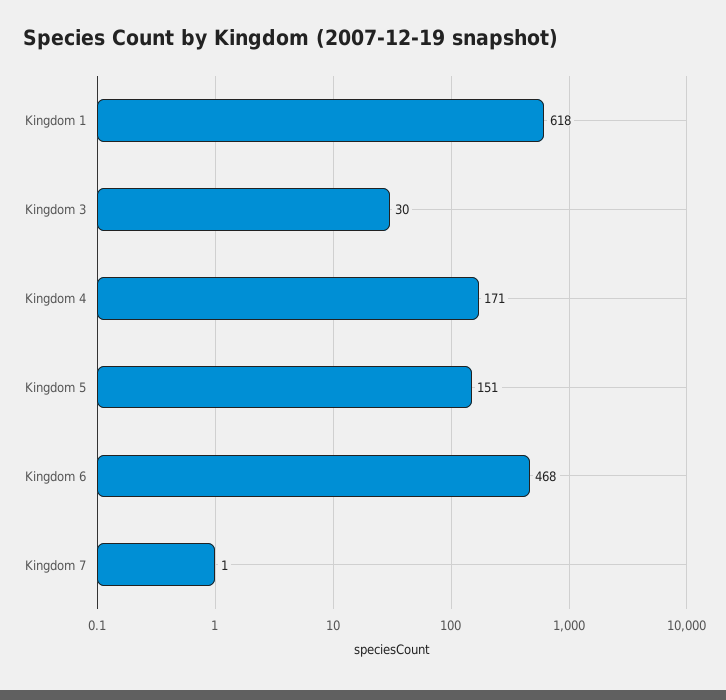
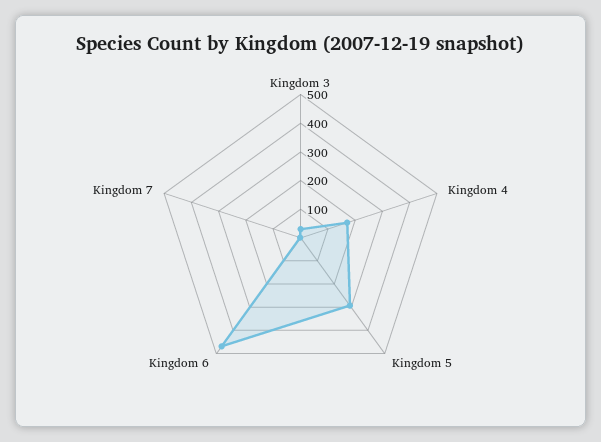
Kingdom 1: 618 -> none
Kingdom 5: 151 -> 300

